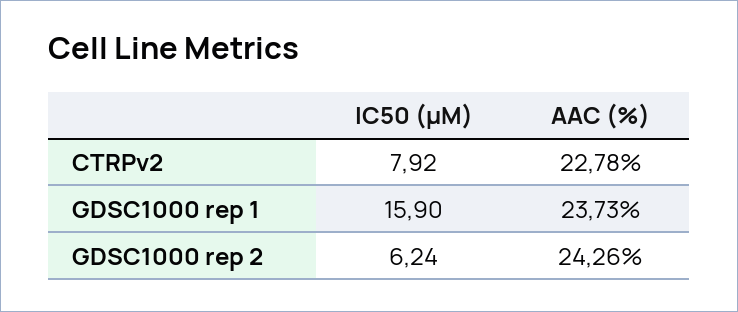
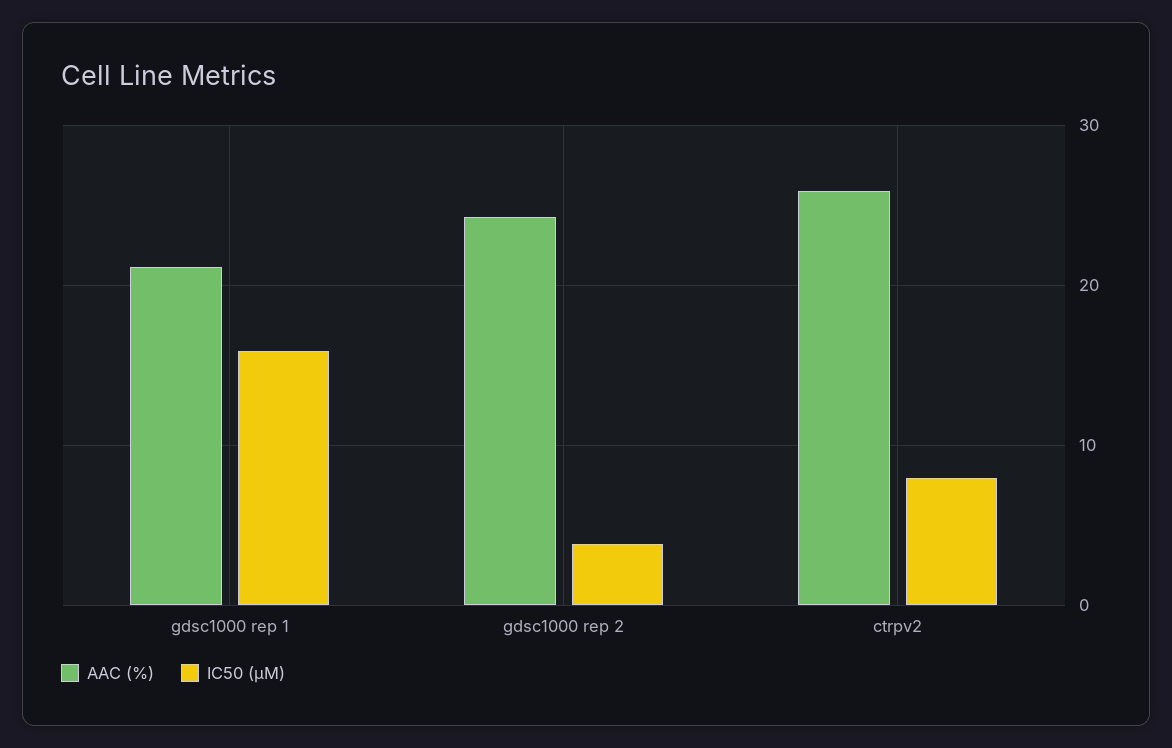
AAC (%), CTRPv2: 22.78 -> 26
AAC (%), GDSC1000 rep 1: 23.73 -> 21
IC50 (µM), GDSC1000 rep 2: 6.24 -> 4

